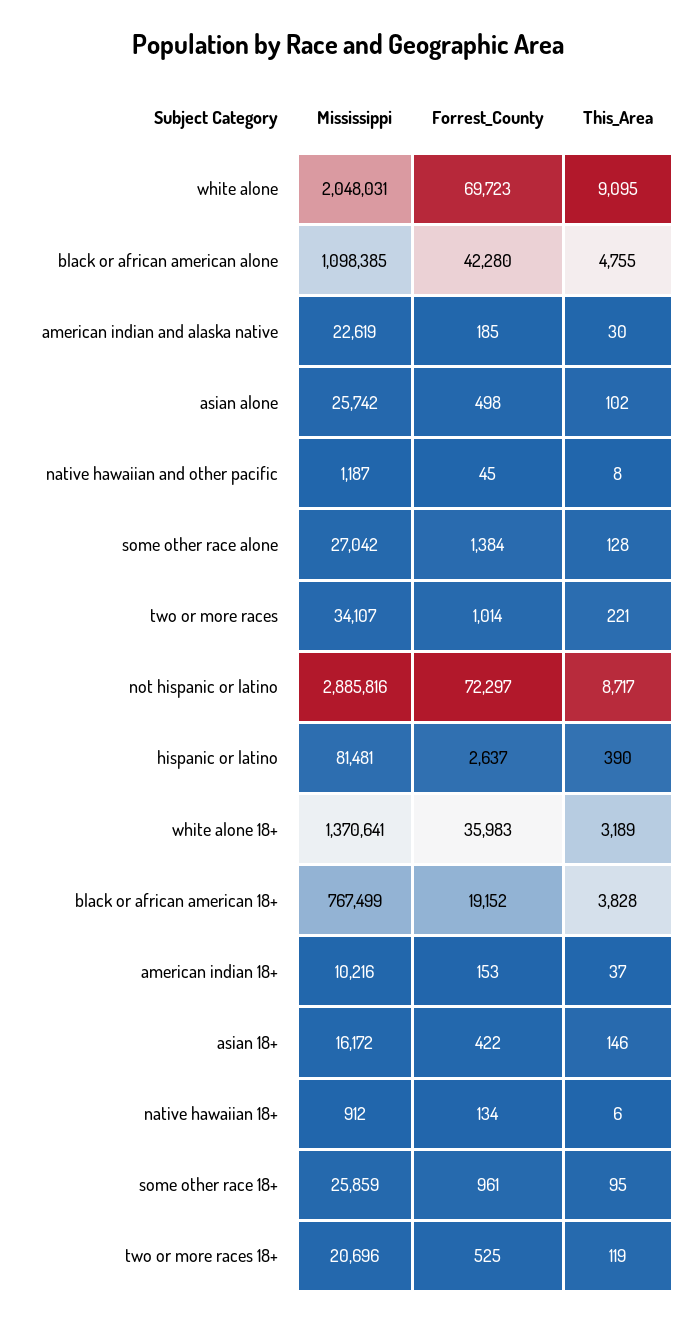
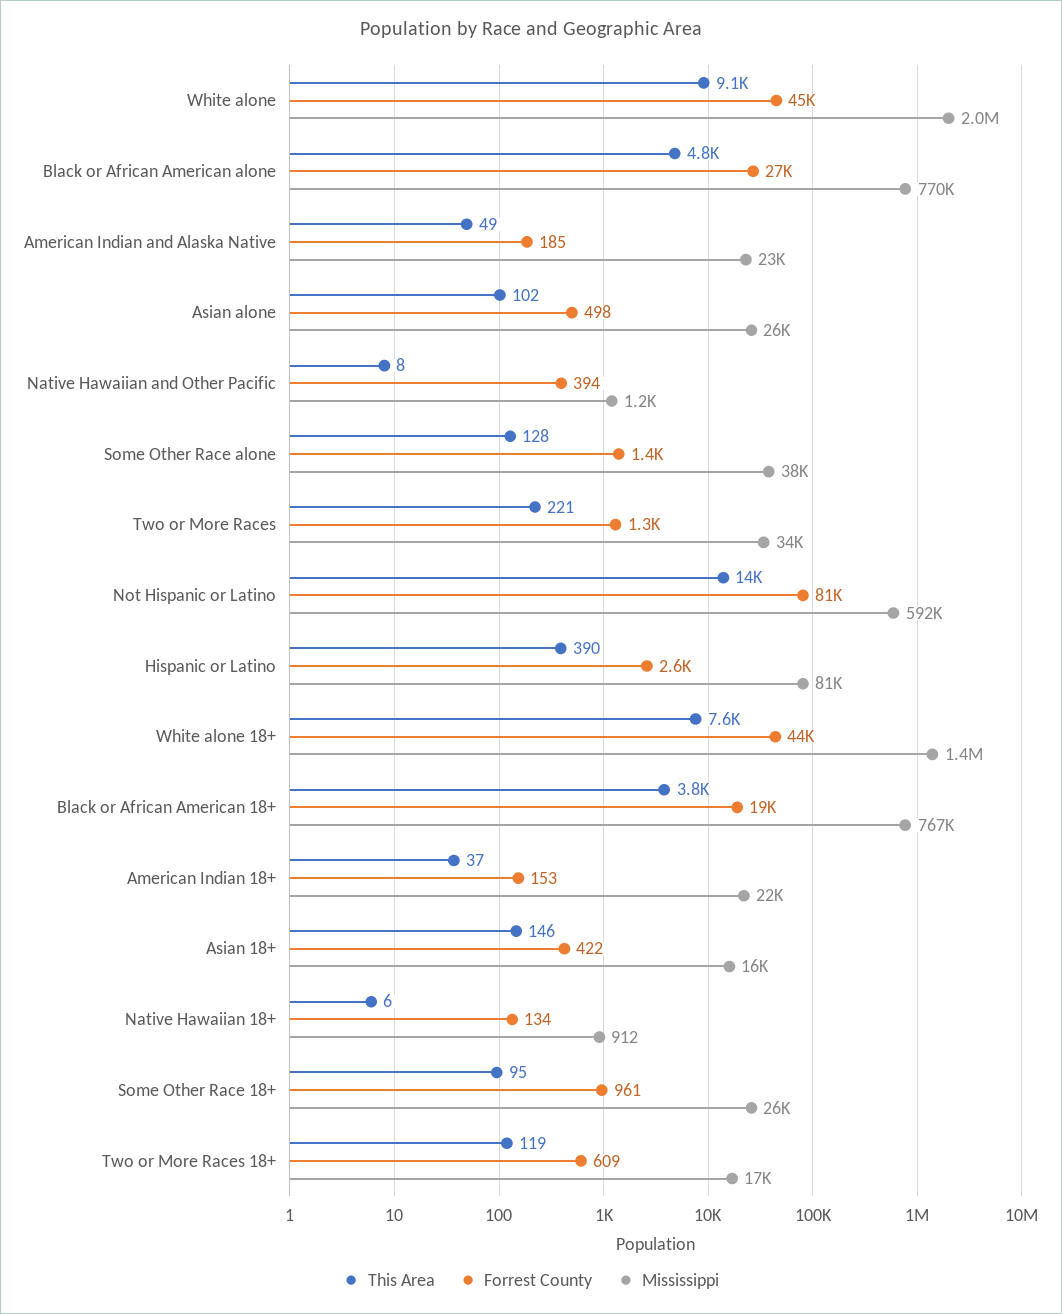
Forrest_County, white alone: 69723 -> 45000
Mississippi, black or african american alone: 1098385 -> 770000
Forrest_County, black or african american alone: 42280 -> 27000
This_Area, american indian and alaska native: 30 -> 49
Forrest_County, native hawaiian and other pacific: 45 -> 394
Mississippi, some other race alone: 27042 -> 38000
Forrest_County, two or more races: 1014 -> 1300
Mississippi, not hispanic or latino: 2885816 -> 592000
Forrest_County, not hispanic or latino: 72297 -> 81000
This_Area, not hispanic or latino: 8717 -> 14000
Forrest_County, white alone 18+: 35983 -> 44000
This_Area, white alone 18+: 3189 -> 7600
Mississippi, american indian 18+: 10216 -> 22000
Mississippi, two or more races 18+: 20696 -> 17000
Forrest_County, two or more races 18+: 525 -> 609

